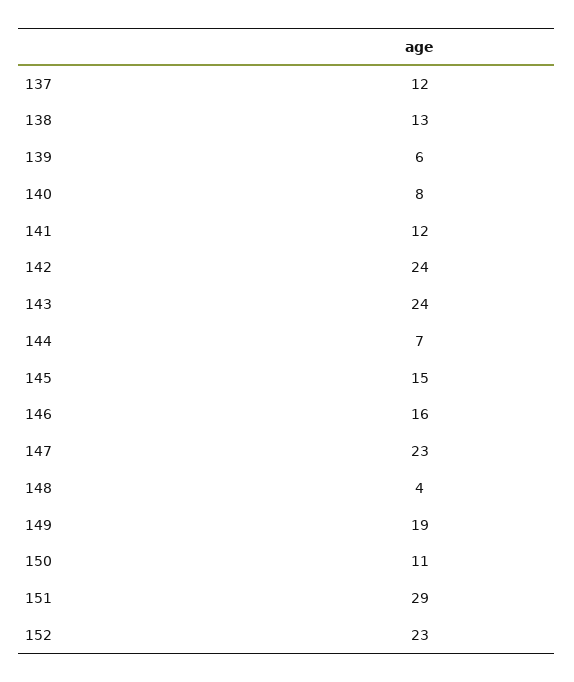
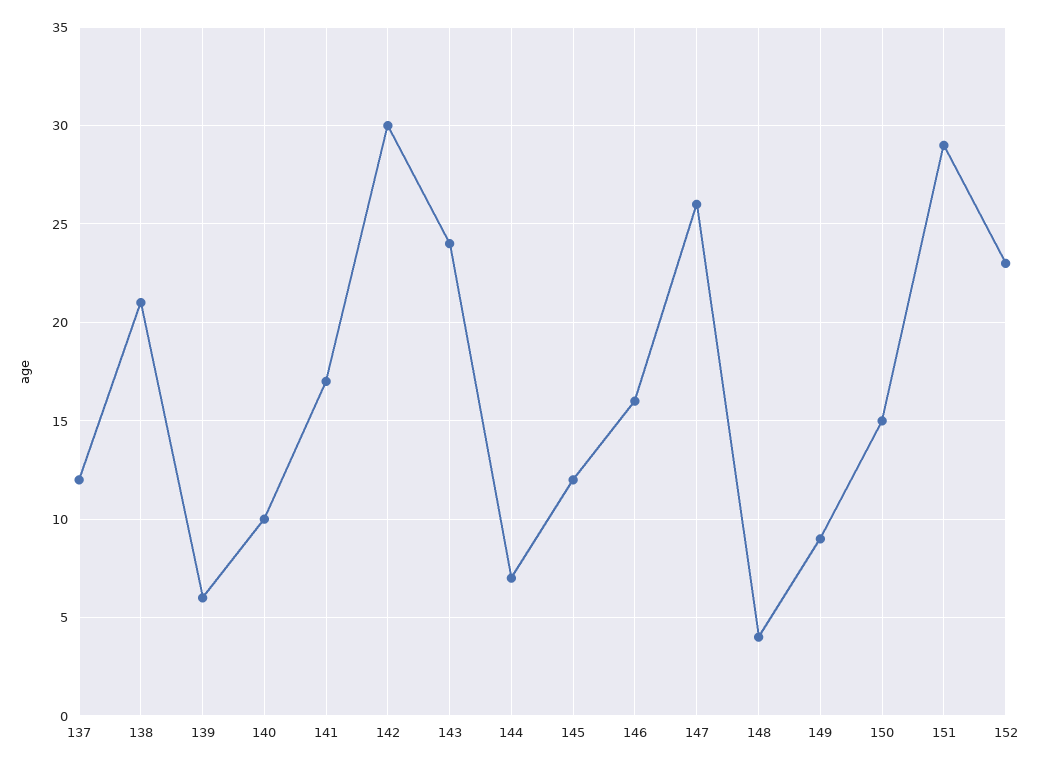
138: 13 -> 21
140: 8 -> 10
141: 12 -> 17
142: 24 -> 30
145: 15 -> 12
147: 23 -> 26
149: 19 -> 9
150: 11 -> 15

